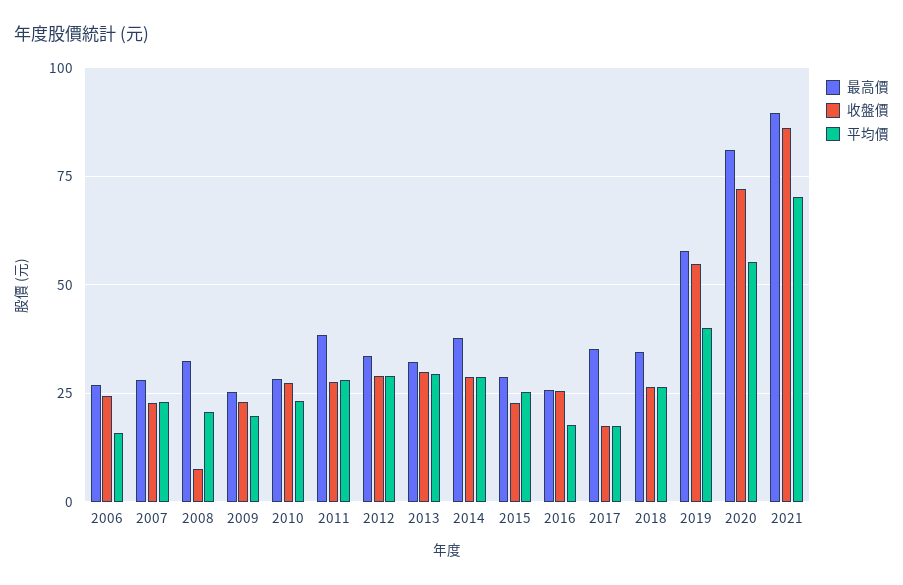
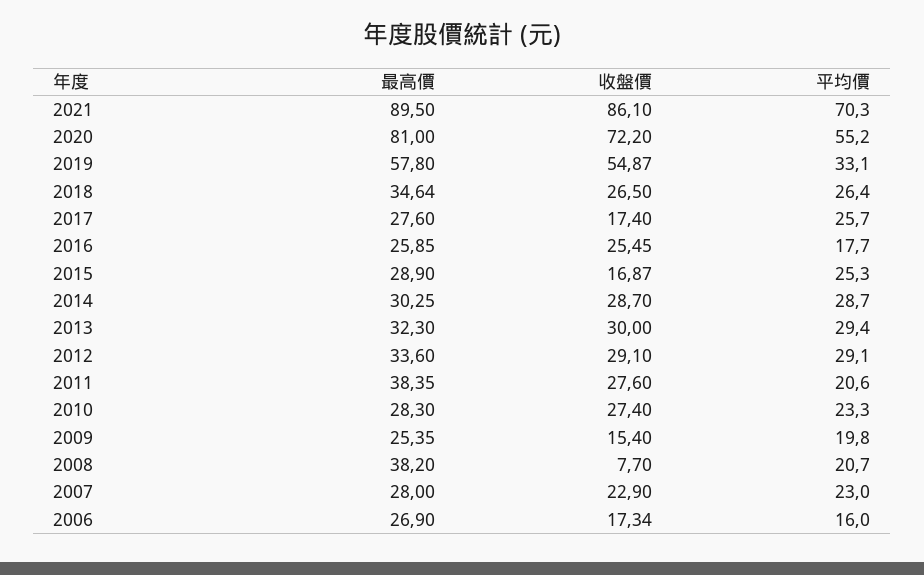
收盤價, 2006: 25 -> 17.34
最高價, 2008: 32.5 -> 38.2
收盤價, 2009: 22.5 -> 15.4
平均價, 2011: 27.5 -> 20.6
最高價, 2014: 37.5 -> 30.25
收盤價, 2015: 22.5 -> 16.87
最高價, 2017: 35 -> 27.6
平均價, 2017: 17.5 -> 25.7
平均價, 2019: 40 -> 33.1

